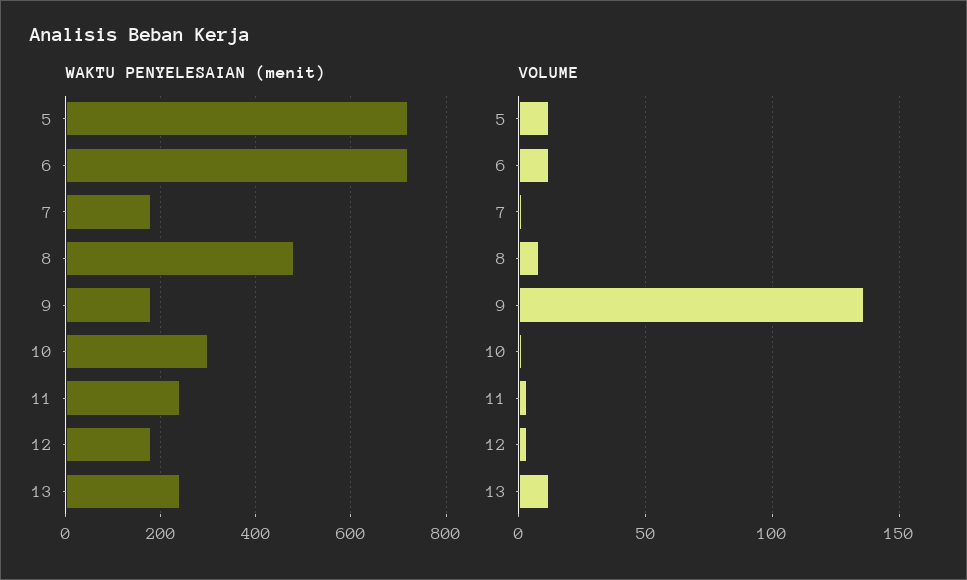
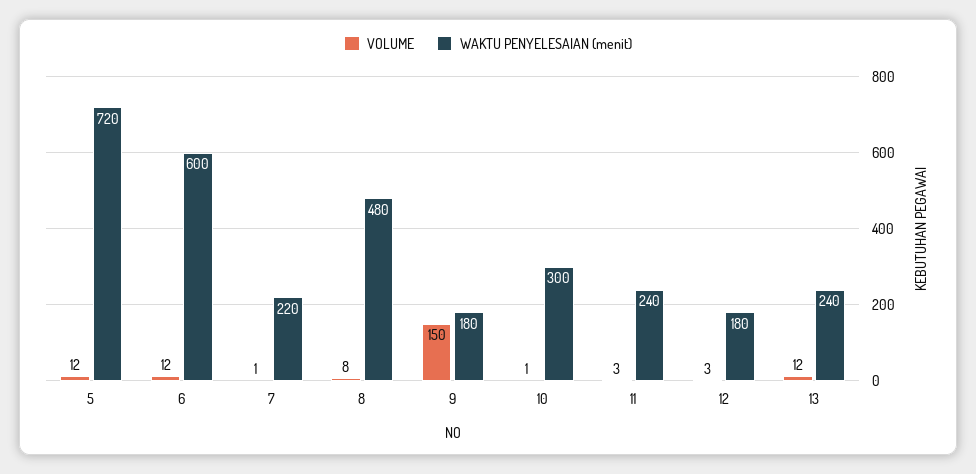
WAKTU PENYELESAIAN (menit), 6: 720 -> 600
WAKTU PENYELESAIAN (menit), 7: 180 -> 220
VOLUME, 9: 135 -> 150

